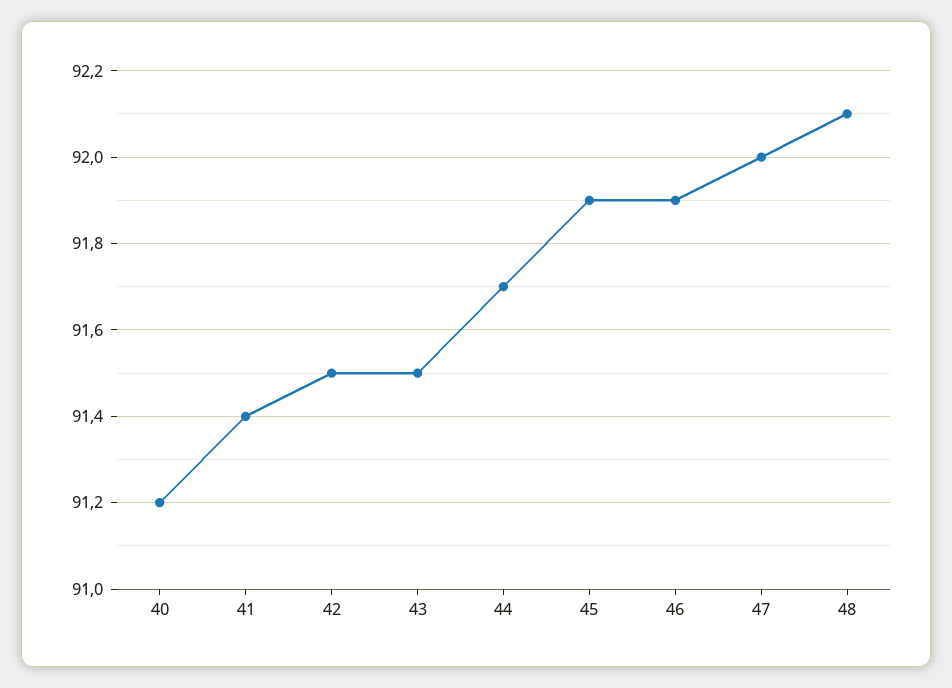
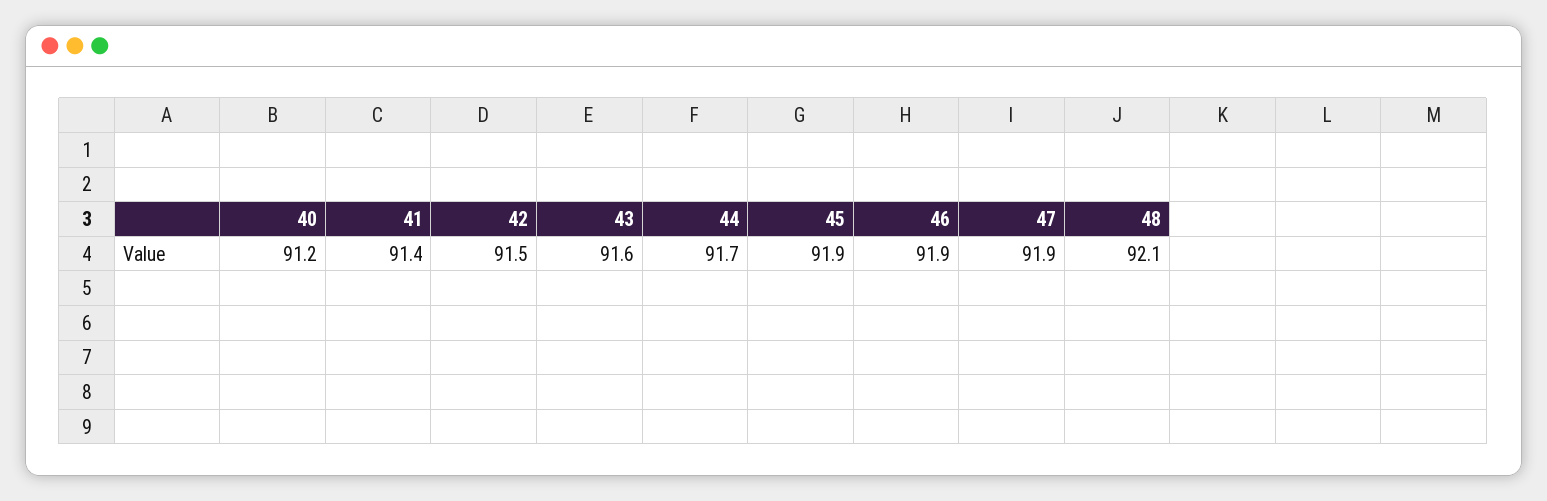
43: 91.5 -> 91.6
47: 92 -> 91.9

